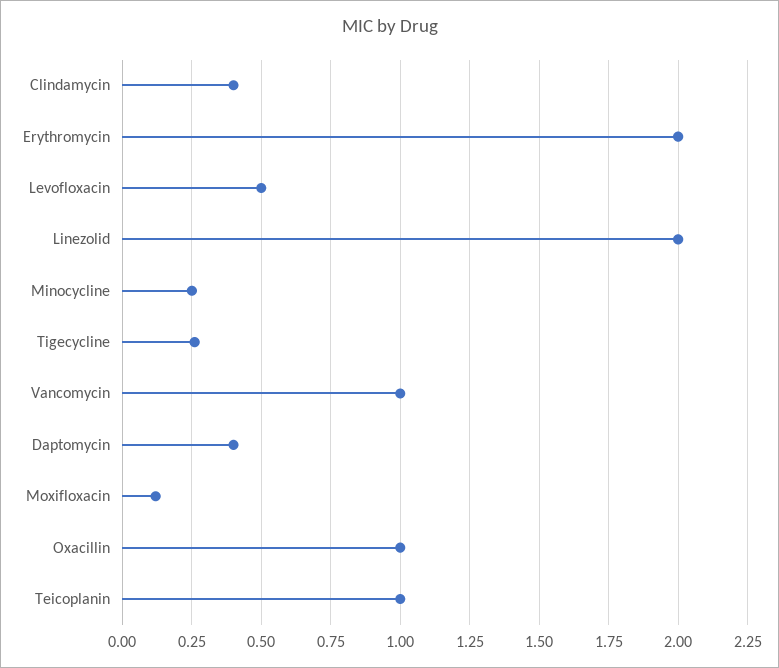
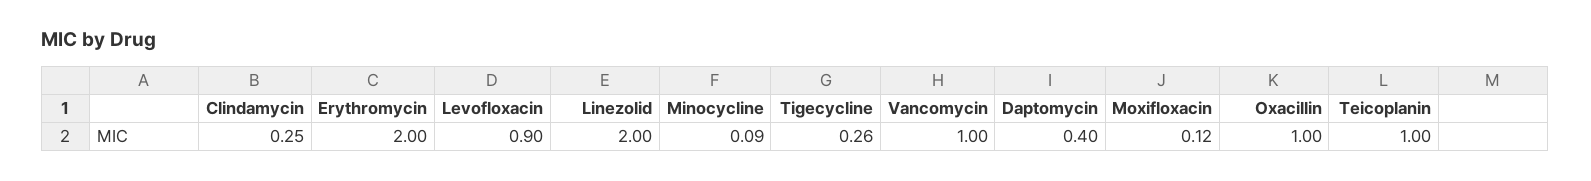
Clindamycin: 0.4 -> 0.25
Levofloxacin: 0.5 -> 0.9
Minocycline: 0.25 -> 0.09

